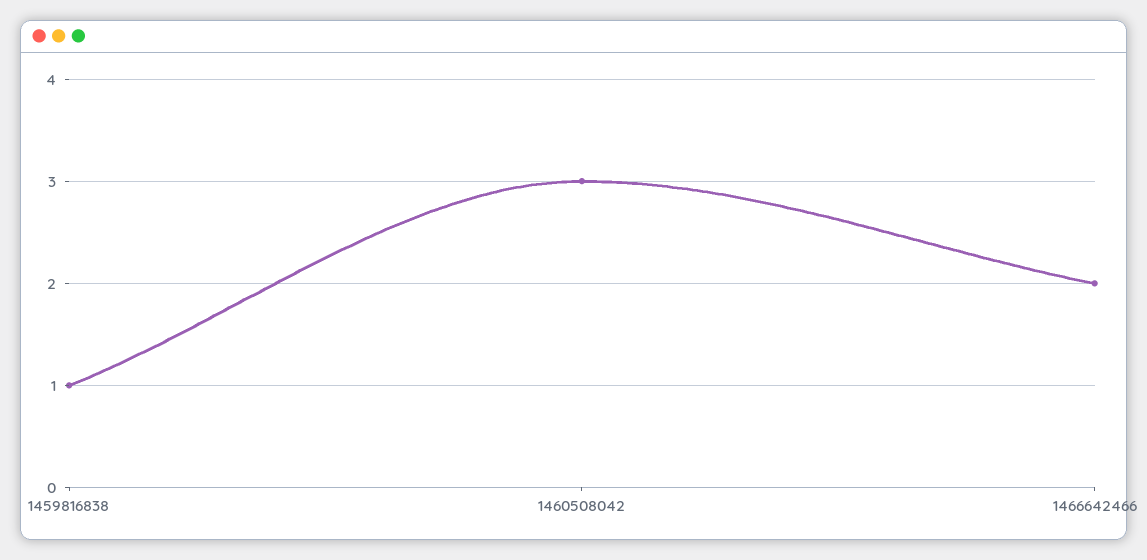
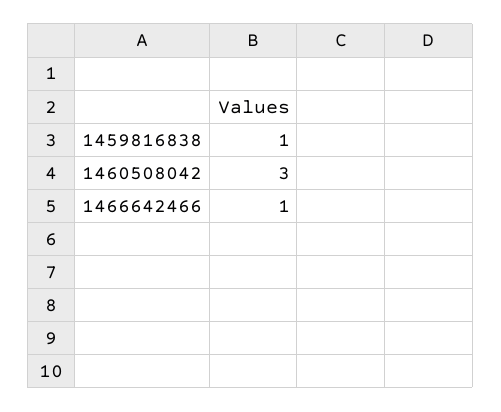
1466642466: 2 -> 1

